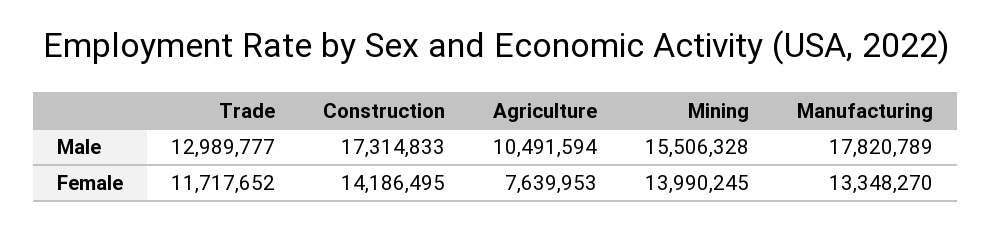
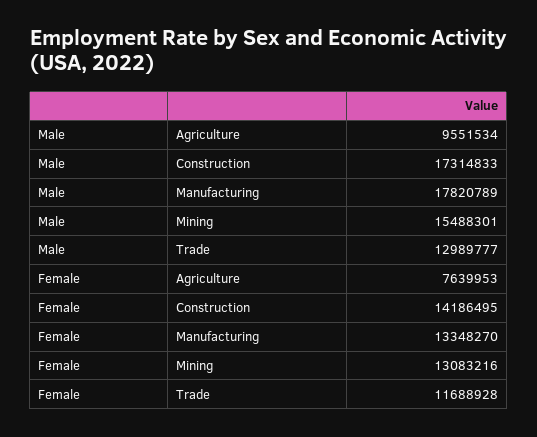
Agriculture, Male: 10491594 -> 9551534
Mining, Male: 15506328 -> 15488301
Trade, Female: 11717652 -> 11688928
Mining, Female: 13990245 -> 13083216

